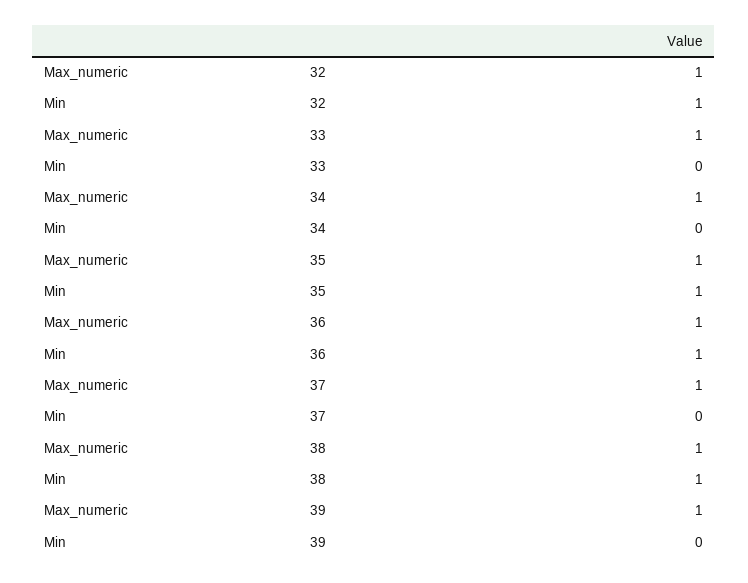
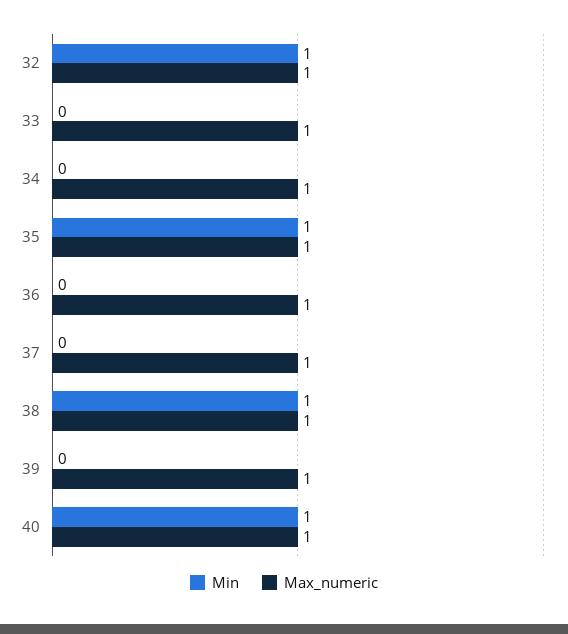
Min, 36: 1 -> 0
Min, 40: none -> 1
Max_numeric, 40: none -> 1

